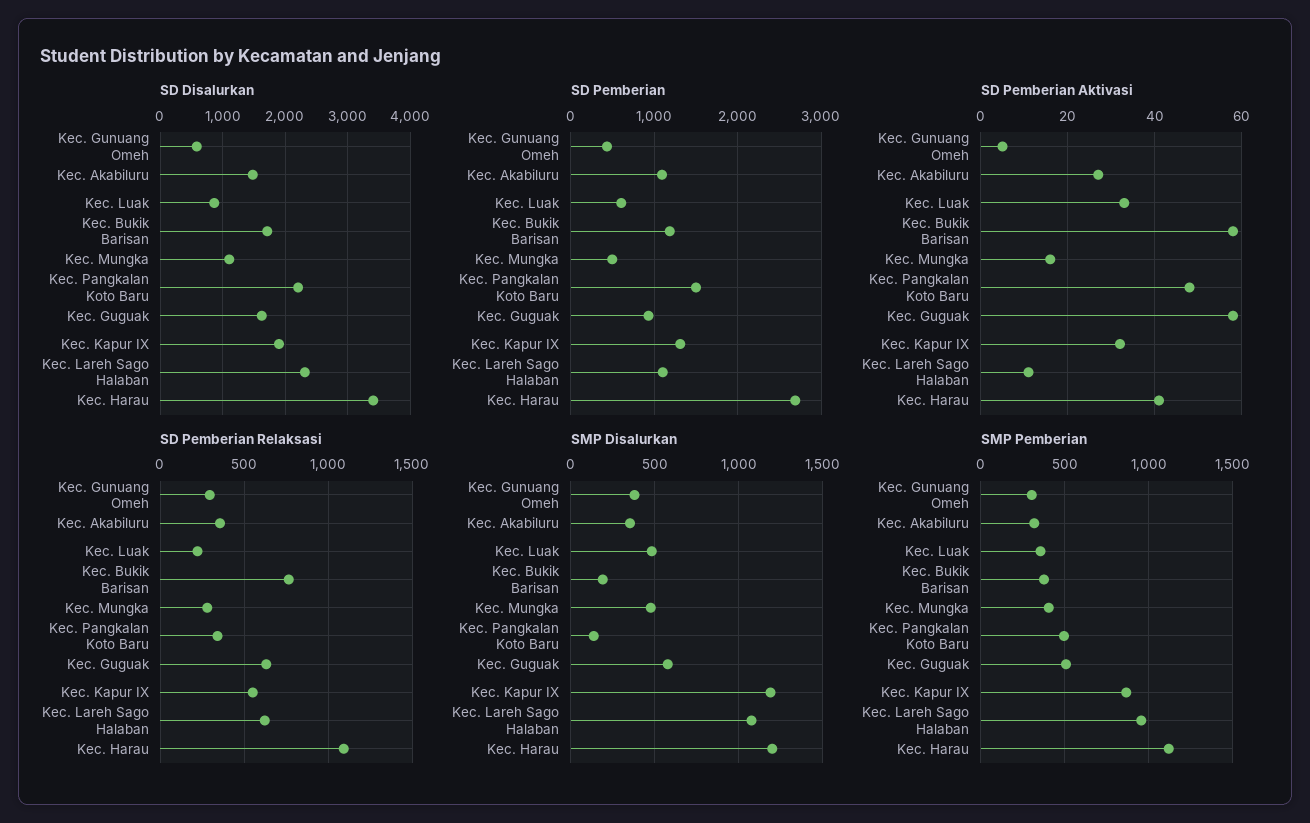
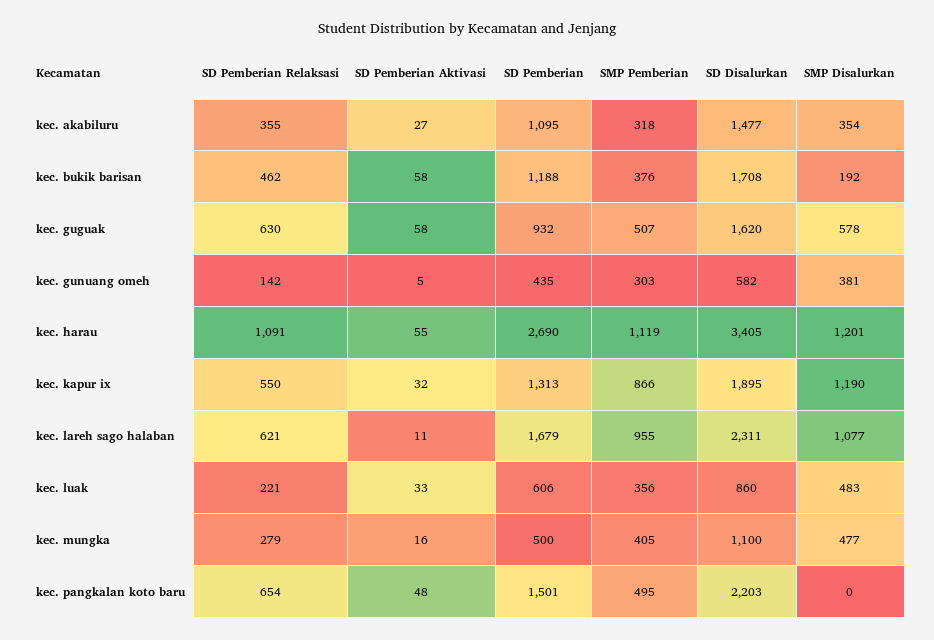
SD Pemberian, Kec. Lareh Sago Halaban: 1100 -> 1679
SD Pemberian Aktivasi, Kec. Harau: 40 -> 55
SD Pemberian Relaksasi, Kec. Gunuang Omeh: 300 -> 142
SD Pemberian Relaksasi, Kec. Bukik Barisan: 750 -> 462
SD Pemberian Relaksasi, Kec. Pangkalan Koto Baru: 350 -> 654
SMP Disalurkan, Kec. Pangkalan Koto Baru: 150 -> 0

